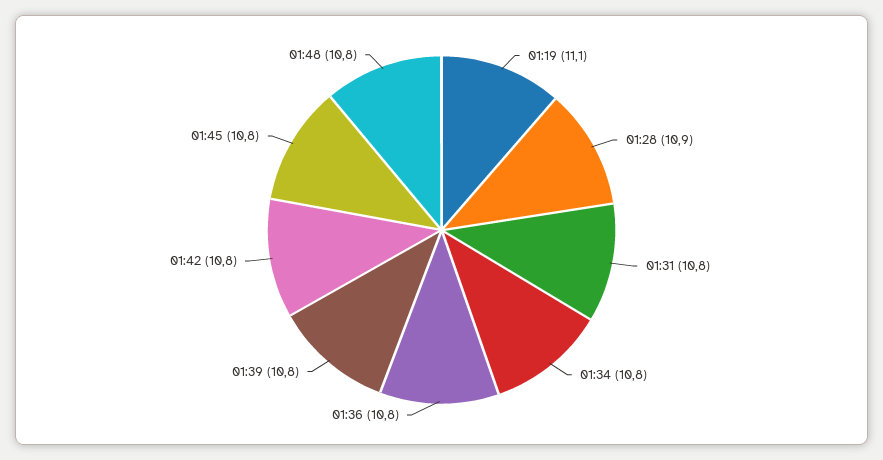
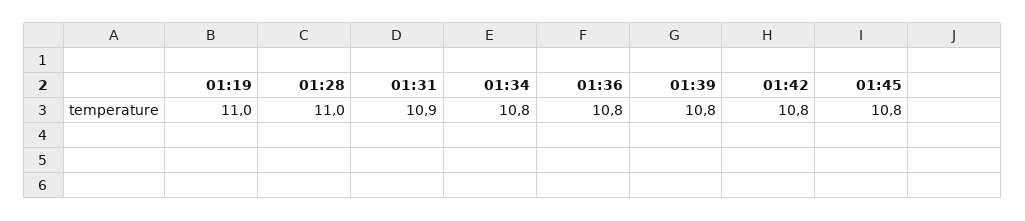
01:19: 11.1 -> 11
01:28: 10.9 -> 11
01:31: 10.8 -> 10.9
01:48: 10.8 -> none

